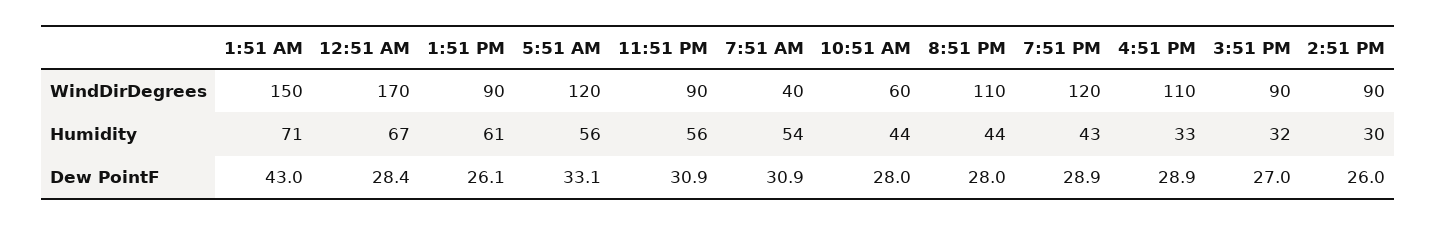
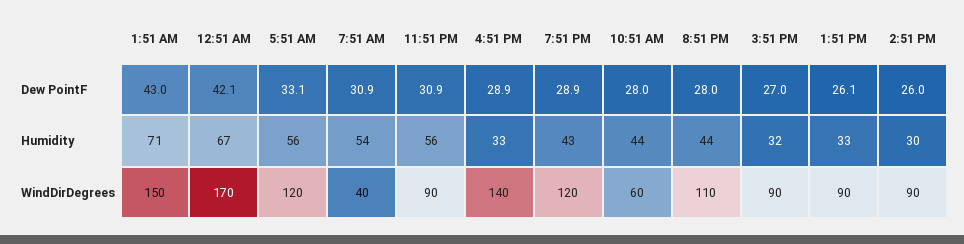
4:51 PM, WindDirDegrees: 110 -> 140
1:51 PM, Humidity: 61 -> 33
12:51 AM, Dew PointF: 28.4 -> 42.1

